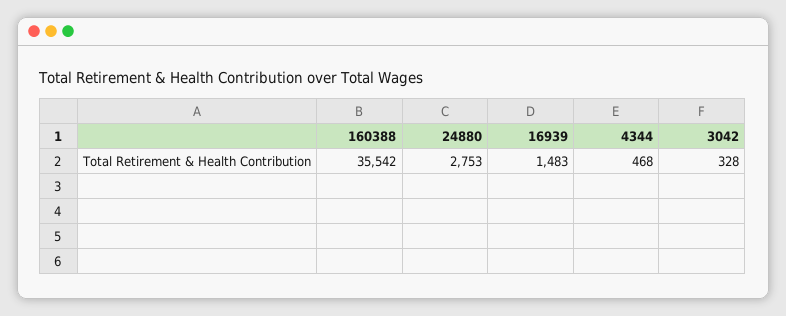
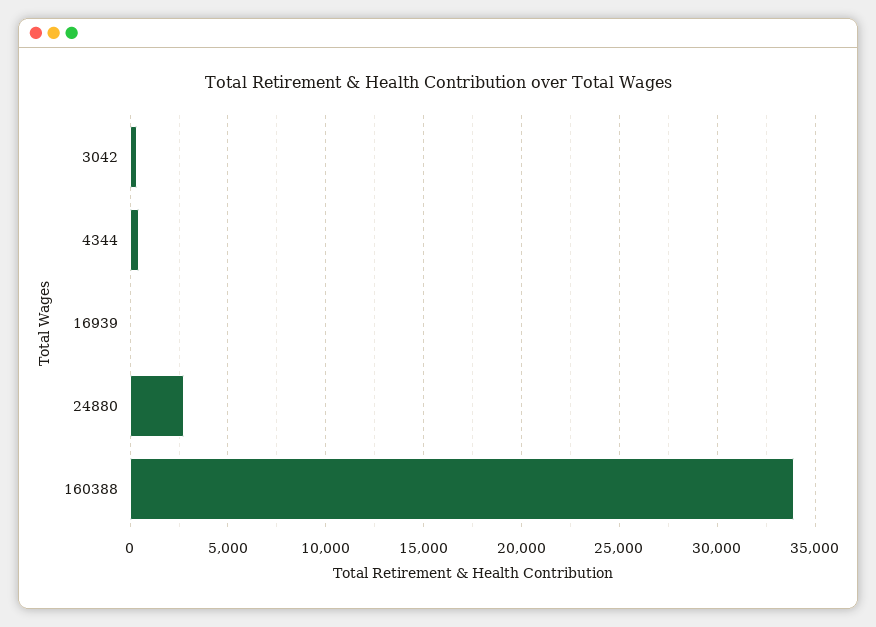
160388: 35542 -> 34000
16939: 1483 -> 0

